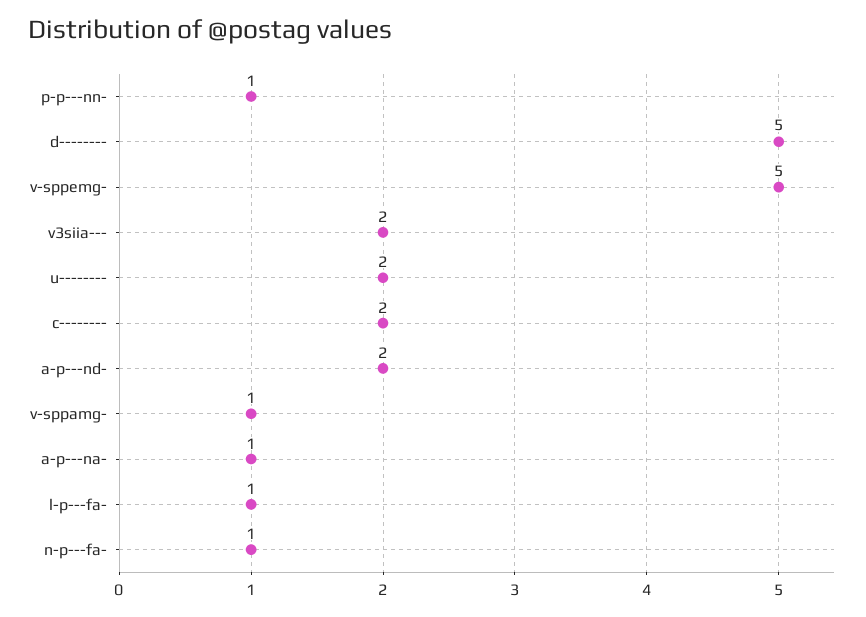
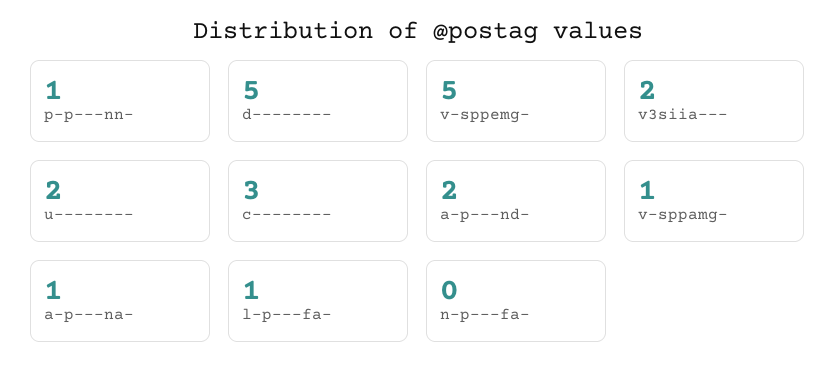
c--------: 2 -> 3
n-p---fa-: 1 -> 0

